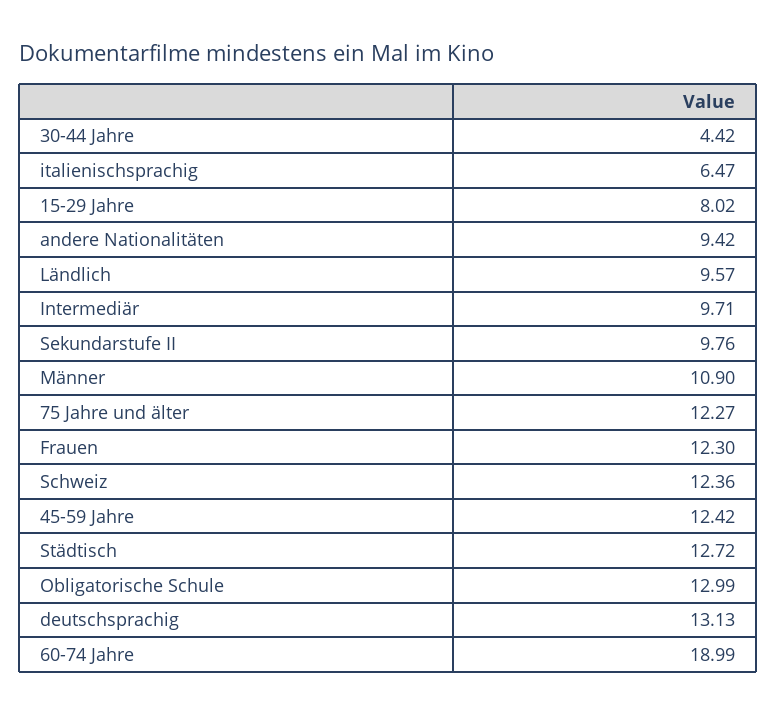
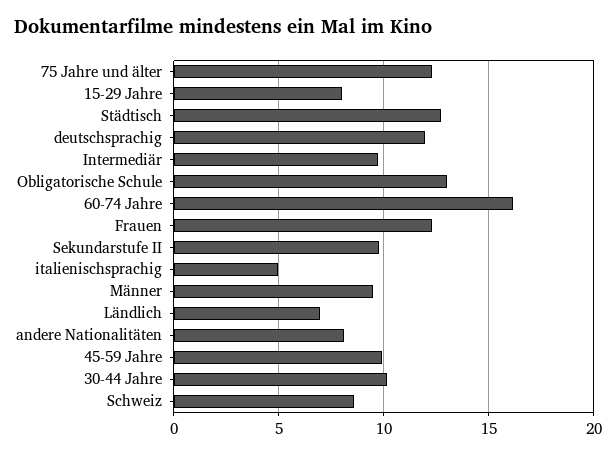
30-44 Jahre: 4.42 -> 10
italienischsprachig: 6.47 -> 5
andere Nationalitäten: 9.42 -> 8
Ländlich: 9.57 -> 7
Männer: 10.9 -> 9.5
Schweiz: 12.36 -> 8.5
45-59 Jahre: 12.42 -> 10
deutschsprachig: 13.13 -> 12
60-74 Jahre: 18.99 -> 16

